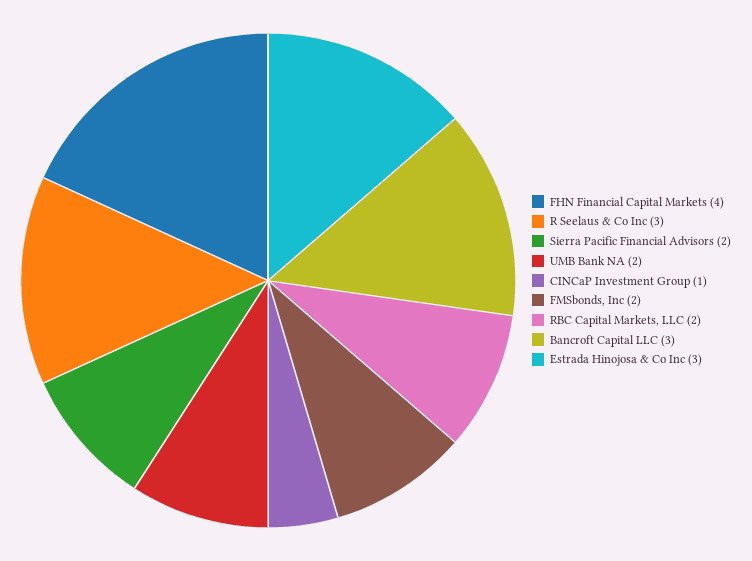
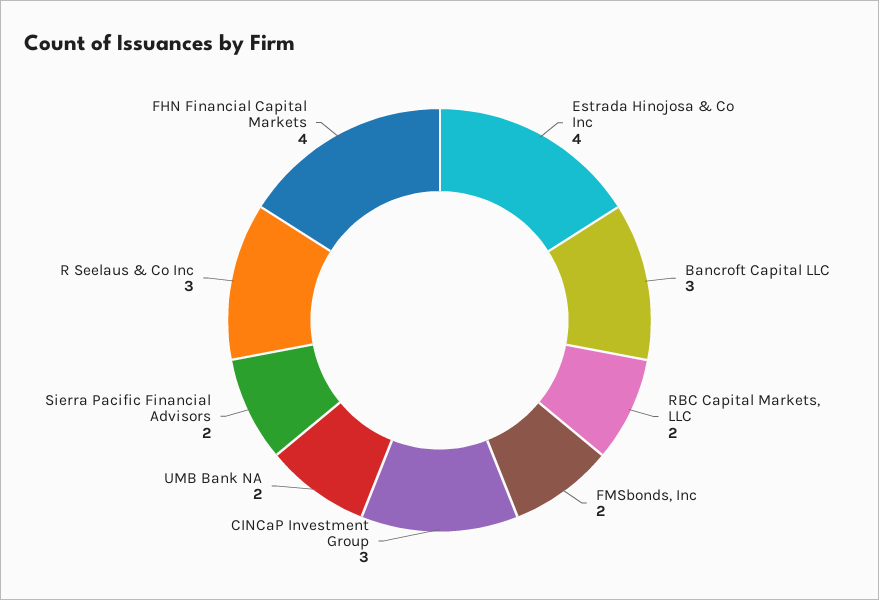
CINCaP Investment Group: 1 -> 3
Estrada Hinojosa & Co Inc: 3 -> 4

